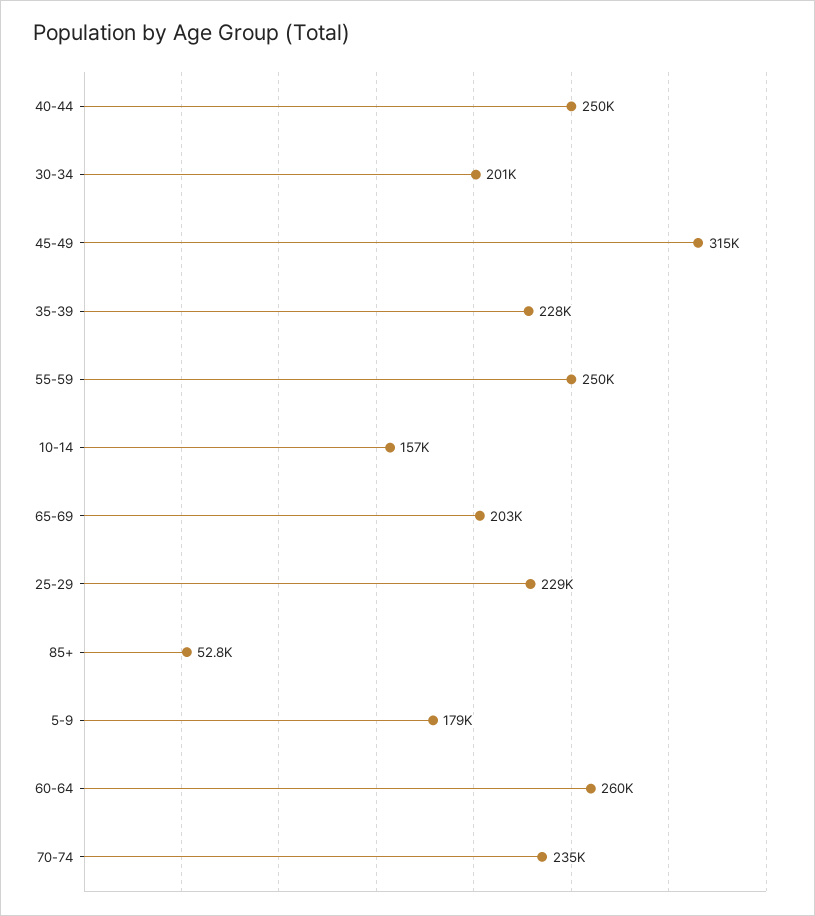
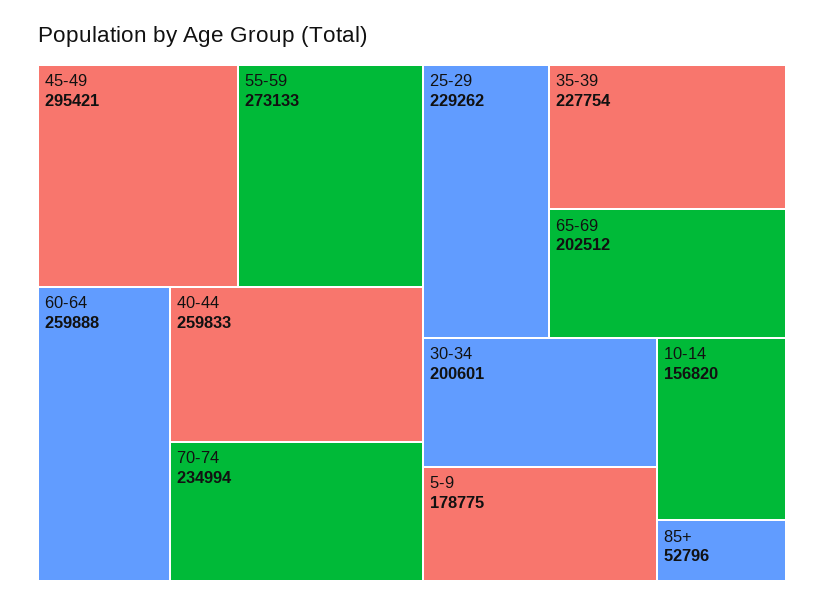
40-44: 250000 -> 259833
45-49: 315000 -> 295421
55-59: 250000 -> 273133

